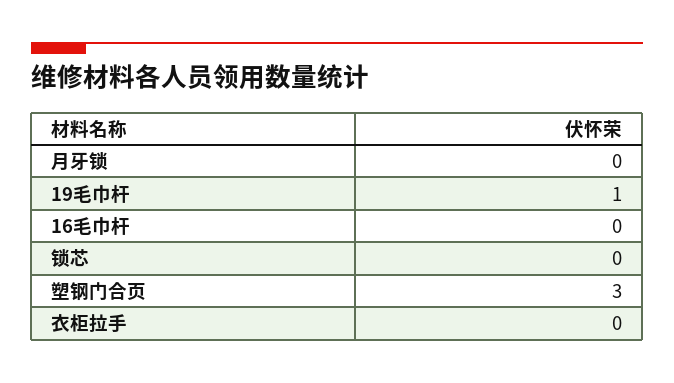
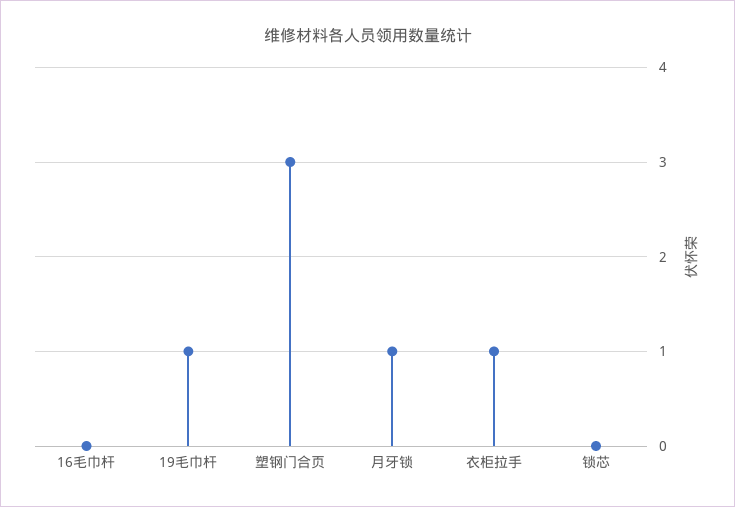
月牙锁: 0 -> 1
衣柜拉手: 0 -> 1

